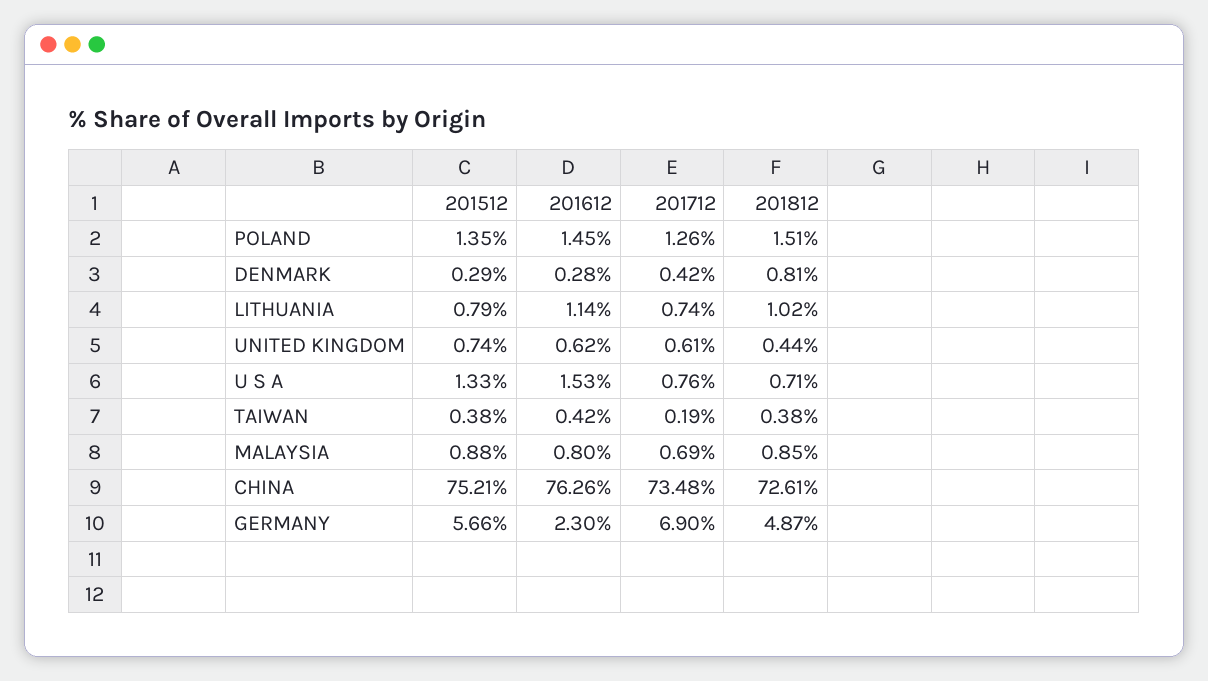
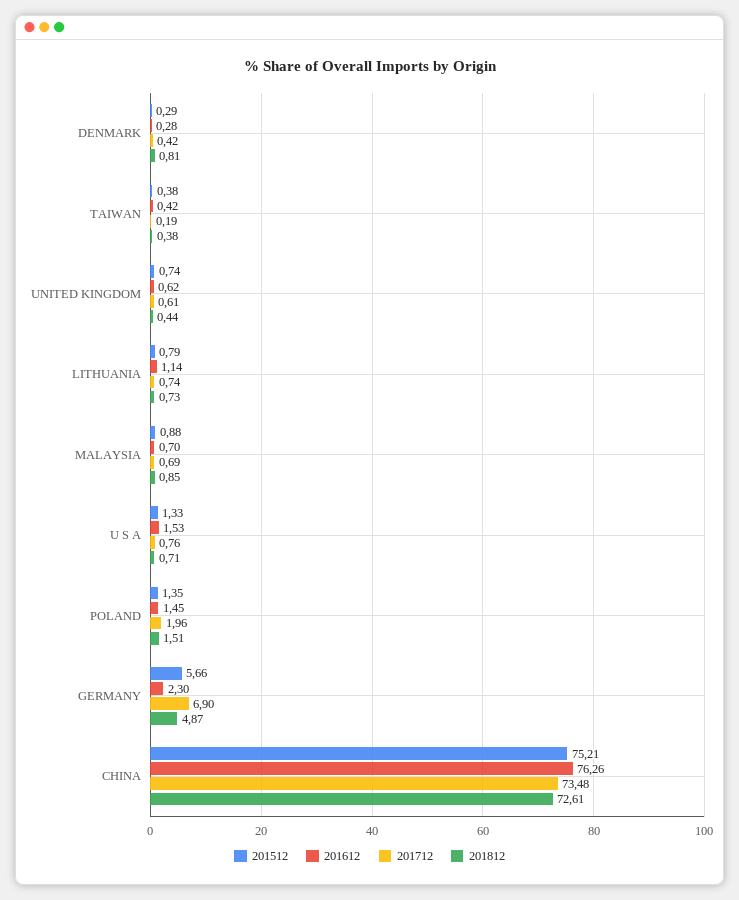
201712, POLAND: 1.26 -> 1.96
201812, LITHUANIA: 1.02 -> 0.73
201612, MALAYSIA: 0.8 -> 0.7

